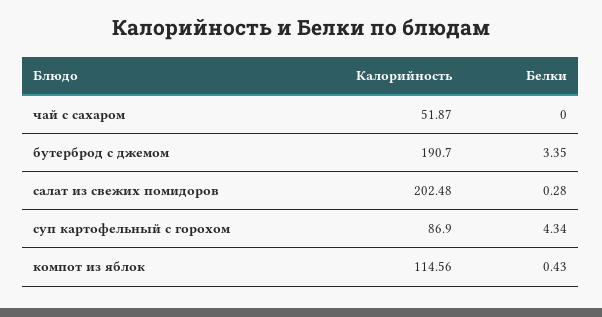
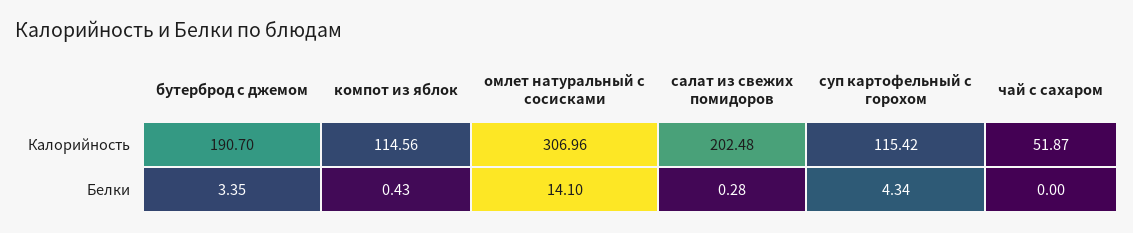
Калорийность, суп картофельный с горохом: 86.9 -> 115.42
Калорийность, омлет натуральный с сосисками: none -> 306.96
Белки, омлет натуральный с сосисками: none -> 14.1

